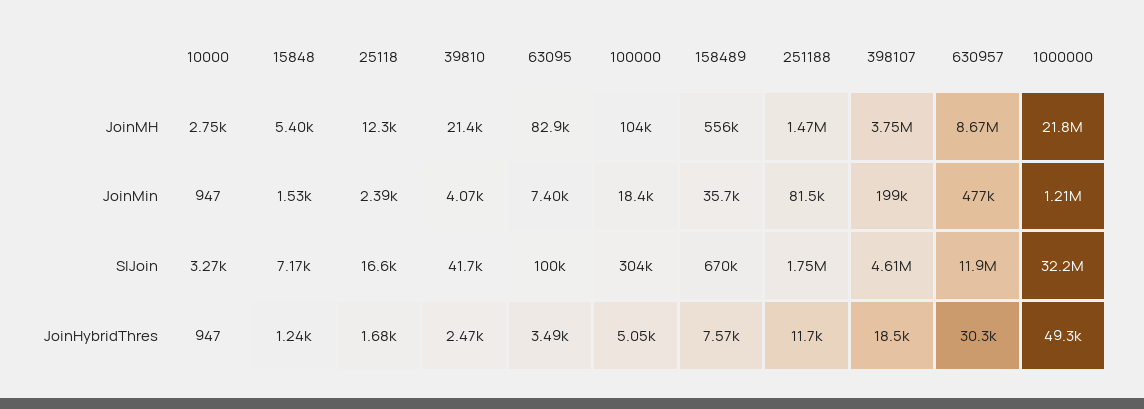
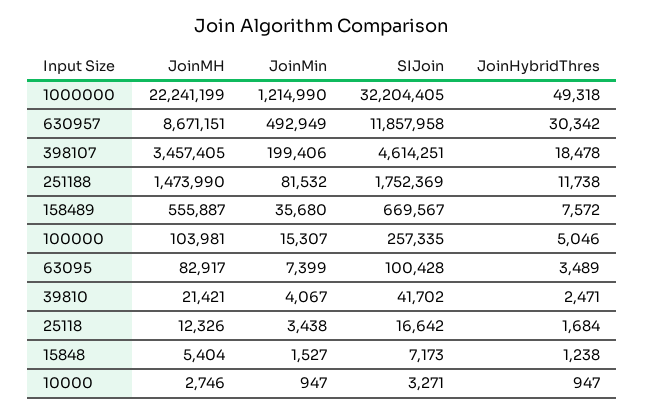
398107, JoinMH: 3750000 -> 3457405
1000000, JoinMH: 21800000 -> 22241199
25118, JoinMin: 2390 -> 3438
100000, JoinMin: 18400 -> 15307
630957, JoinMin: 477000 -> 492949
100000, SIJoin: 304000 -> 257335

